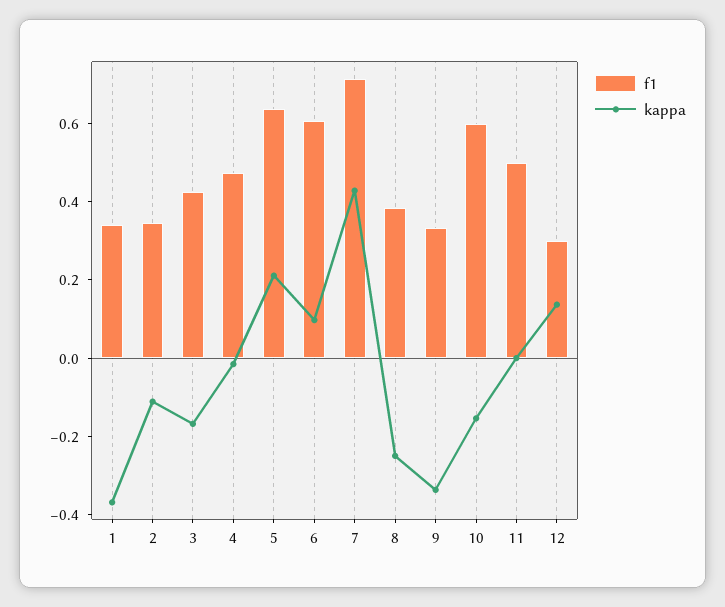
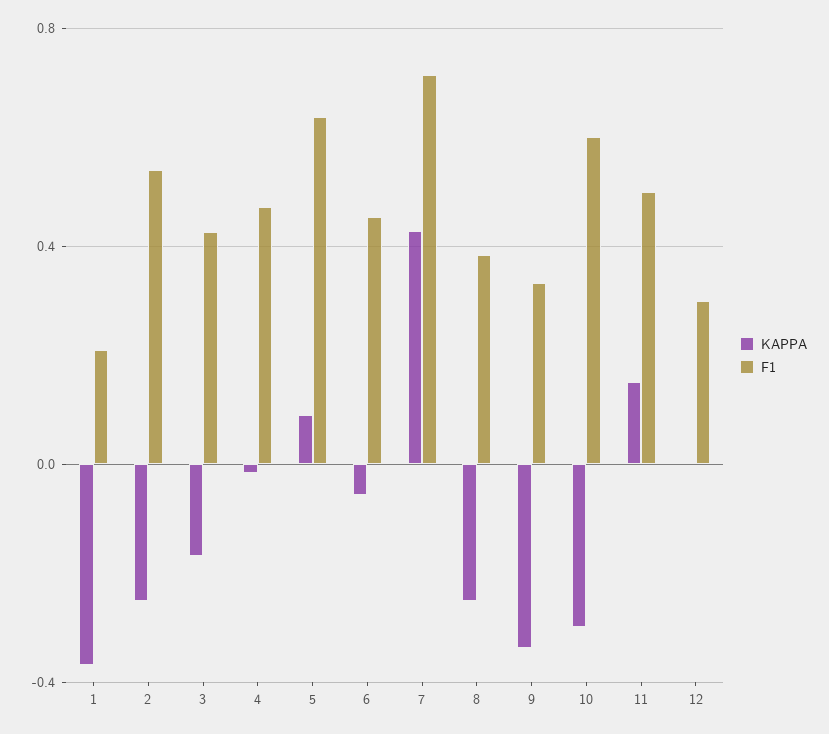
f1, 1: 0.35 -> 0.2
f1, 2: 0.35 -> 0.55
kappa, 2: -0.1 -> -0.25
kappa, 5: 0.2 -> 0.1
f1, 6: 0.6 -> 0.45
kappa, 6: 0.1 -> -0.05
kappa, 10: -0.15 -> -0.3
kappa, 11: 0 -> 0.15
kappa, 12: 0.15 -> 0

